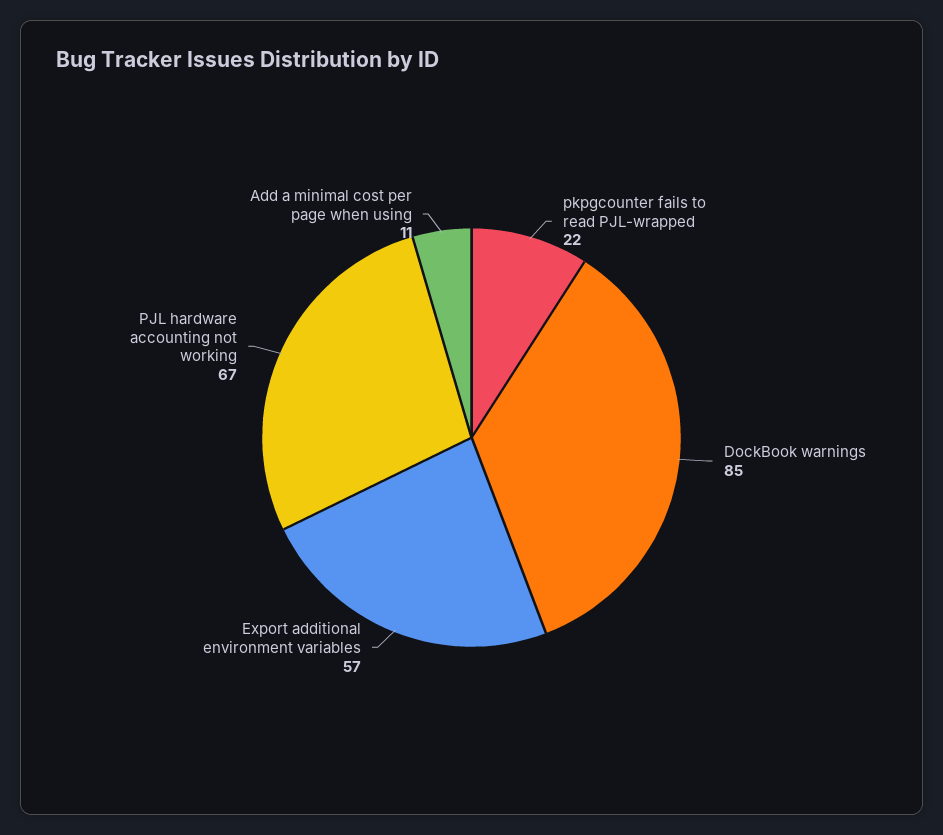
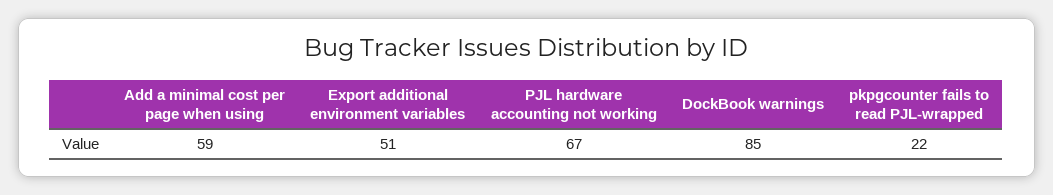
Export additional environment variables: 57 -> 51
Add a minimal cost per page when using: 11 -> 59

